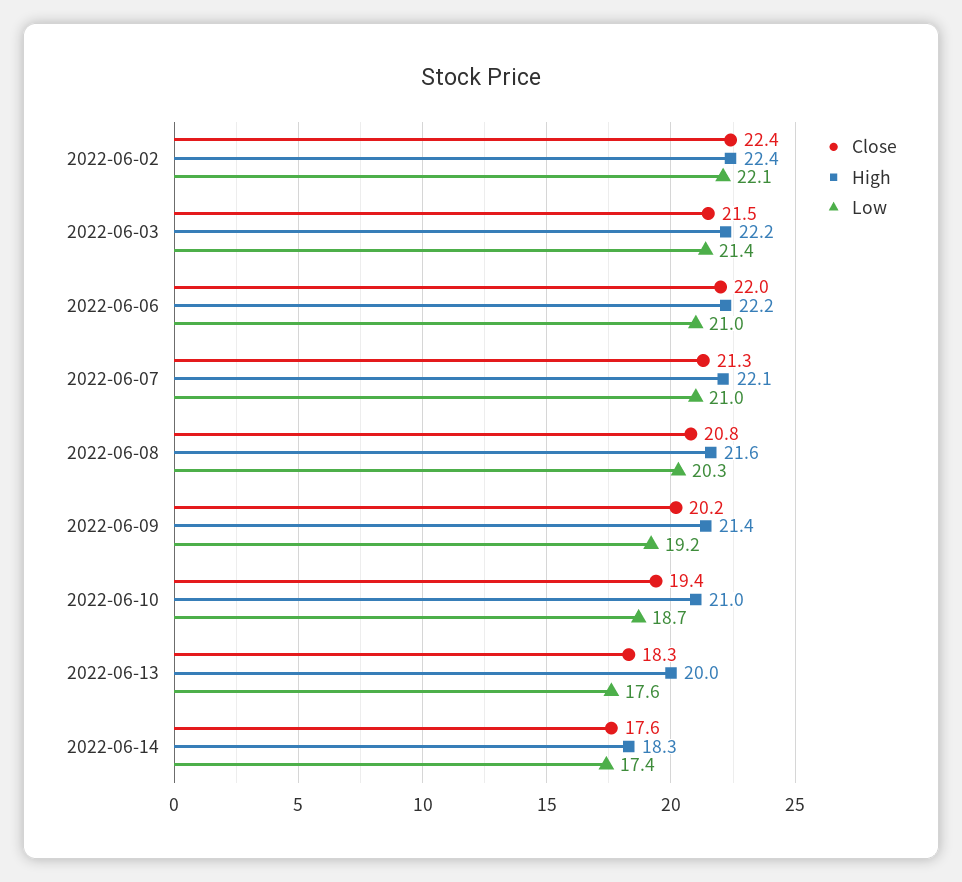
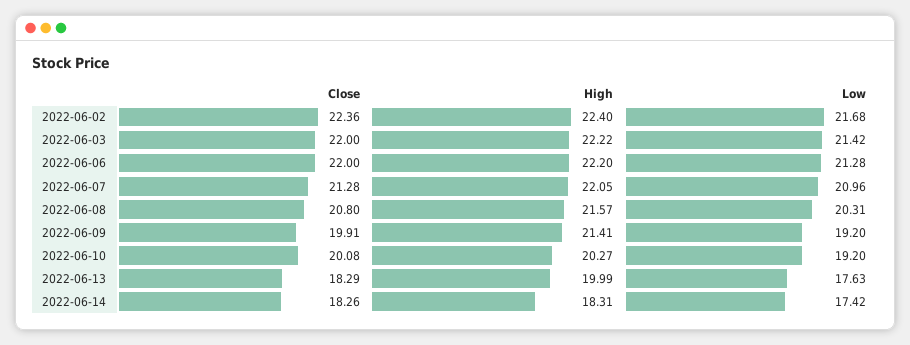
Low, 2022-06-02: 22.1 -> 21.68
Close, 2022-06-03: 21.5 -> 22
Low, 2022-06-06: 21 -> 21.28
Close, 2022-06-09: 20.2 -> 19.91
Close, 2022-06-10: 19.4 -> 20.08
High, 2022-06-10: 21 -> 20.27
Low, 2022-06-10: 18.7 -> 19.2
Close, 2022-06-14: 17.6 -> 18.26

